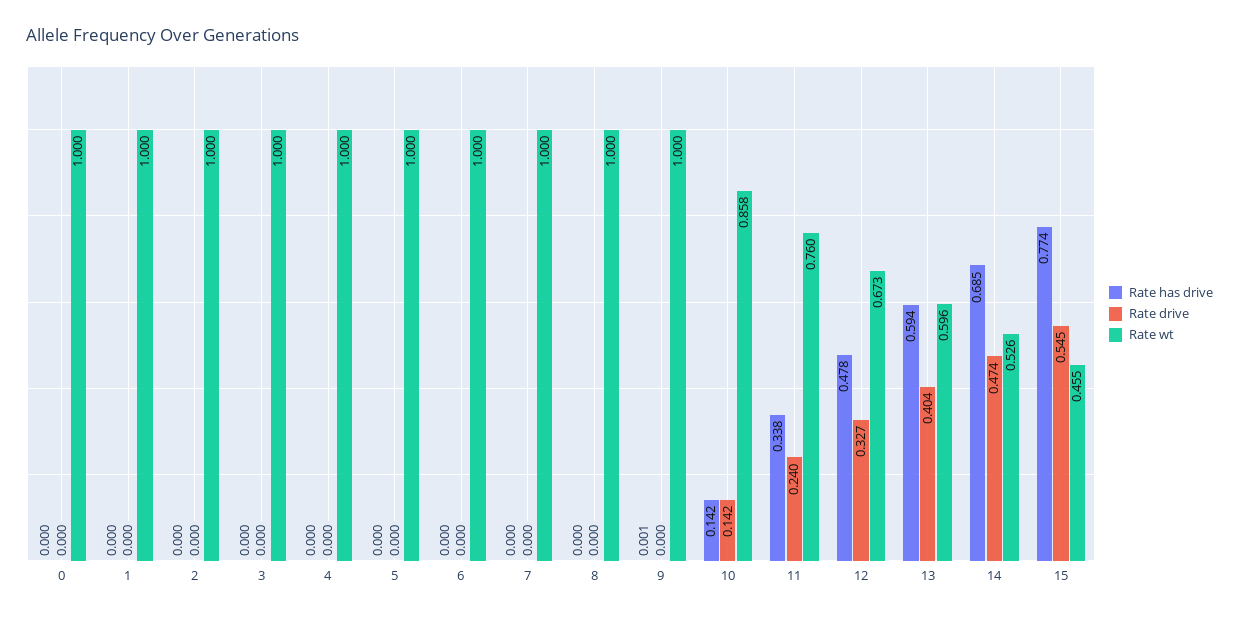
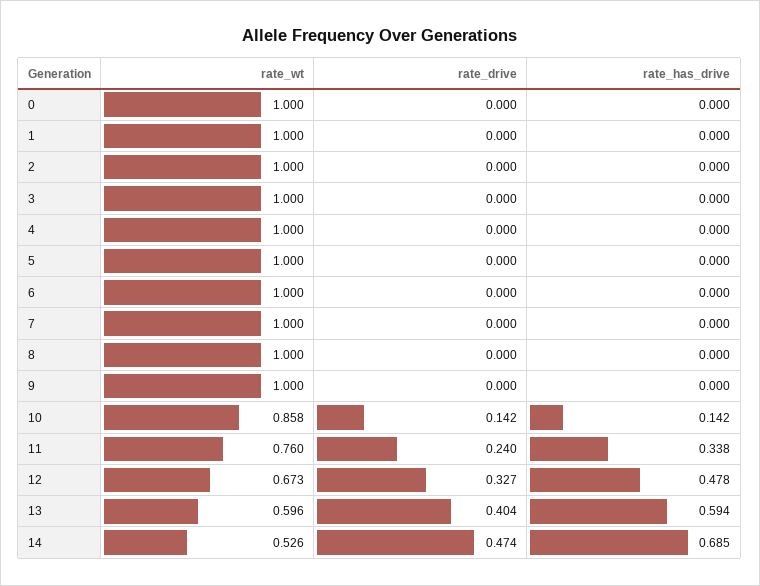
Rate has drive, 9: 0.001 -> 0
Rate has drive, 15: 0.774 -> none
Rate drive, 15: 0.545 -> none
Rate wt, 15: 0.455 -> none

